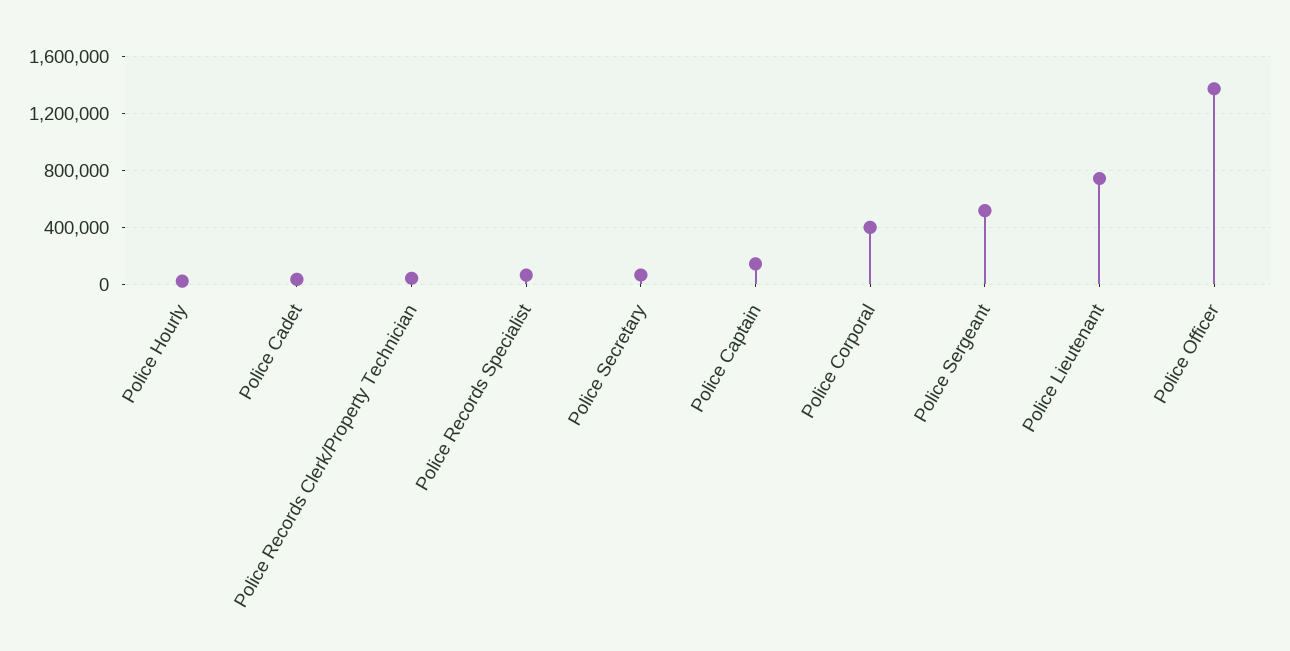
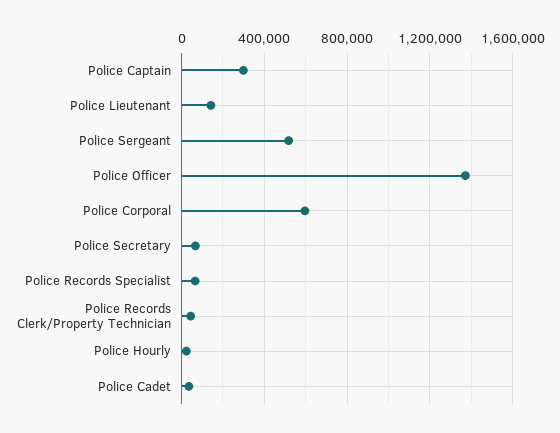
Police Captain: 150000 -> 300000
Police Corporal: 400000 -> 600000
Police Lieutenant: 750000 -> 150000

